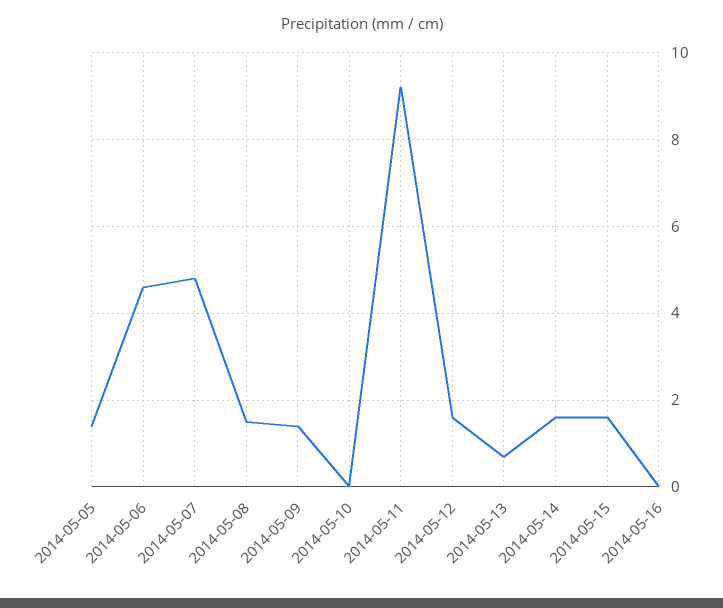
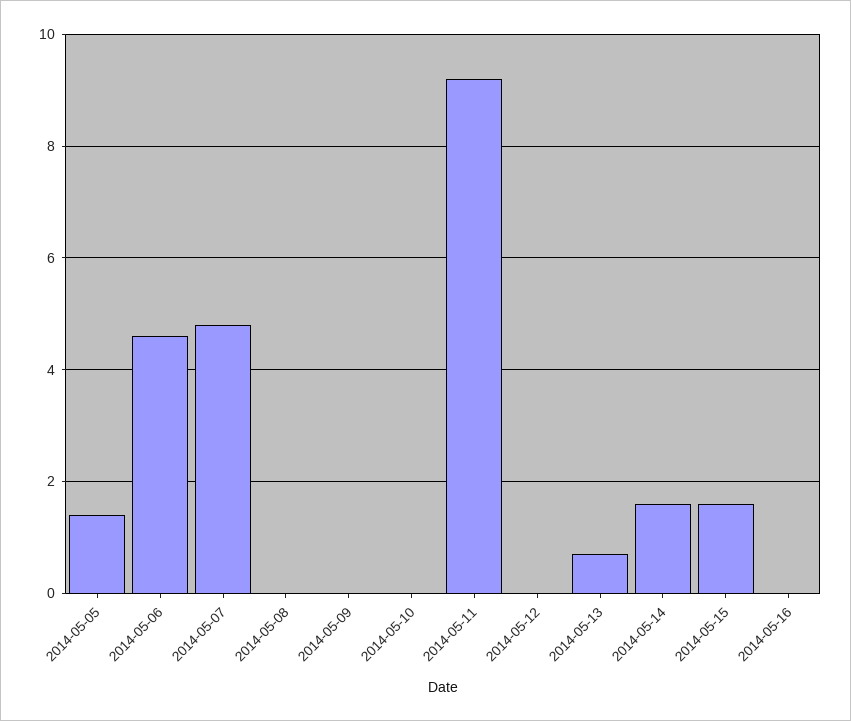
2014-05-08: 1.5 -> 0
2014-05-09: 1.5 -> 0
2014-05-12: 1.5 -> 0

